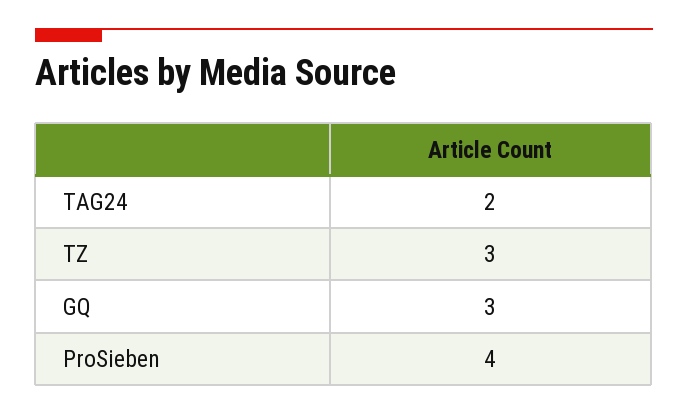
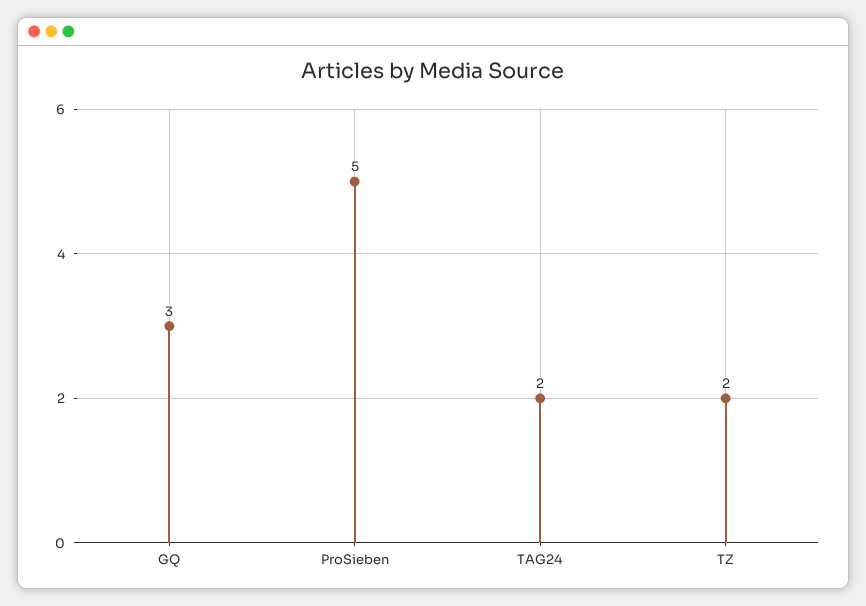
TZ: 3 -> 2
ProSieben: 4 -> 5

